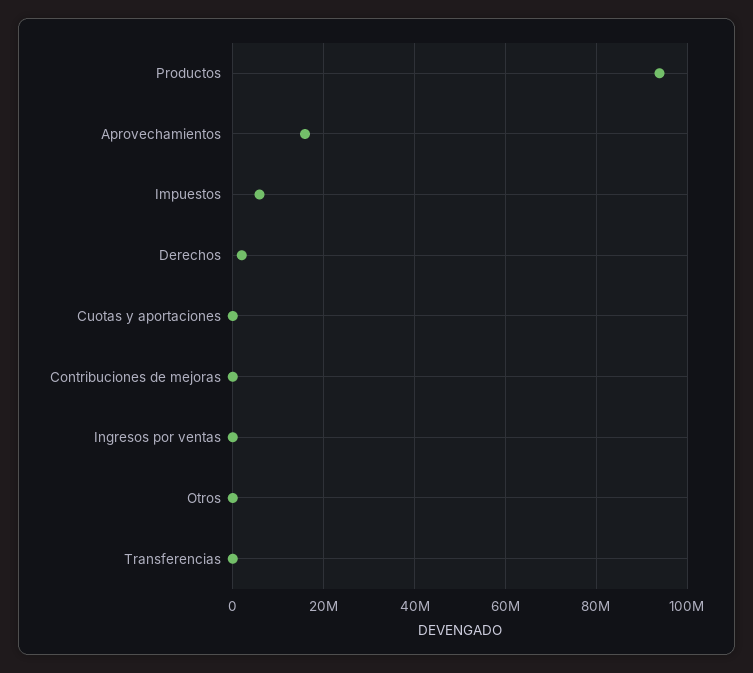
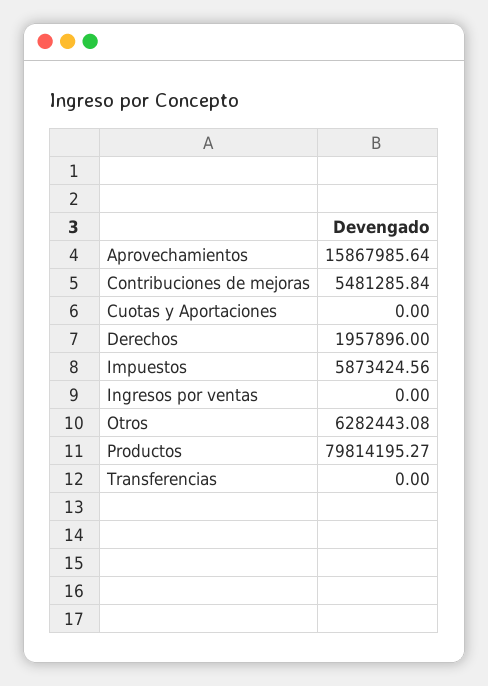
Productos: 94000000 -> 79814195.27
Contribuciones de mejoras: 0 -> 5481285.84
Otros: 0 -> 6282443.08

